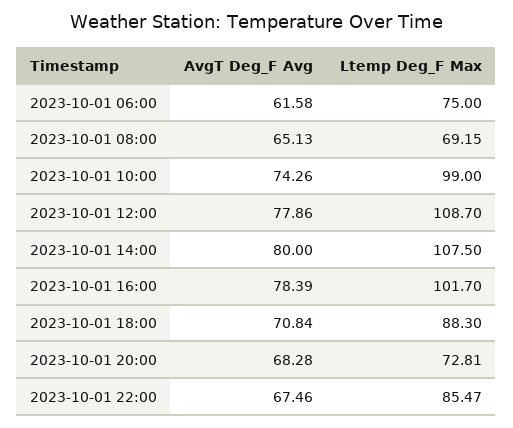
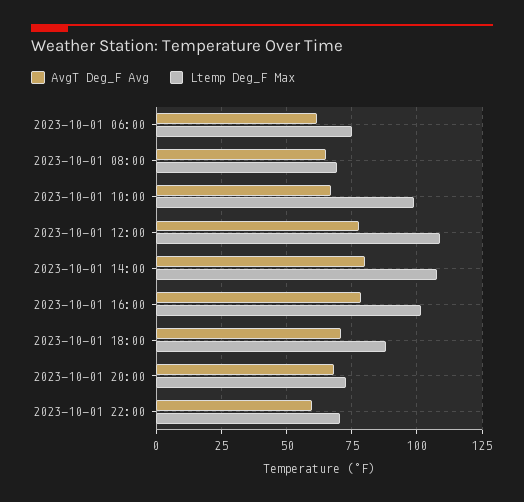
AvgT Deg_F Avg, 2023-10-01 10:00: 74.26 -> 67.5
AvgT Deg_F Avg, 2023-10-01 22:00: 67.46 -> 60
Ltemp Deg_F Max, 2023-10-01 22:00: 85.47 -> 70

